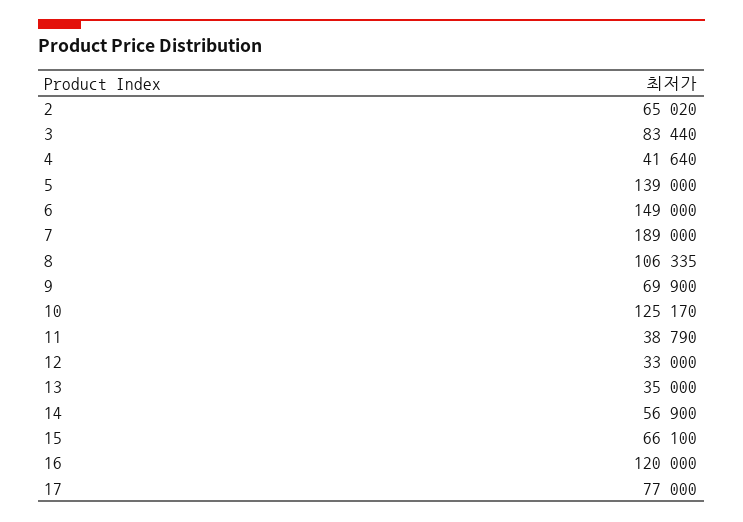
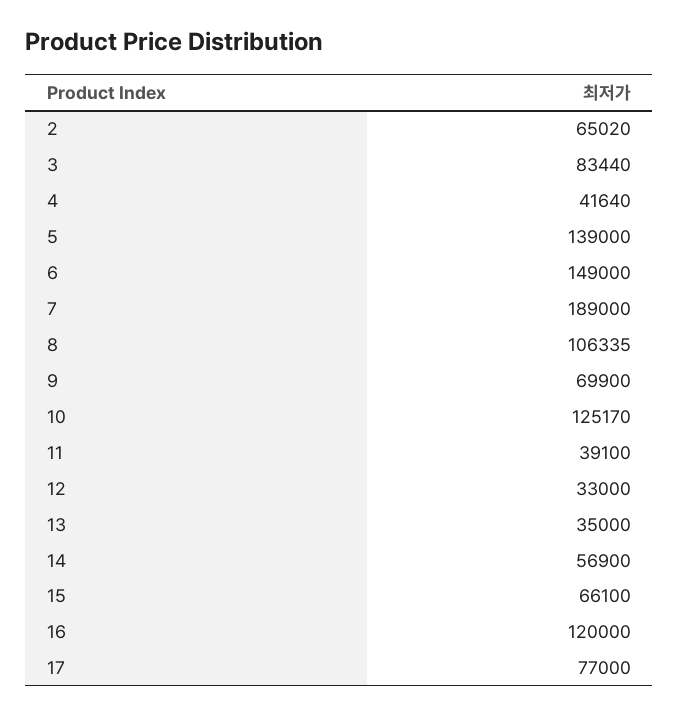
11: 38790 -> 39100

